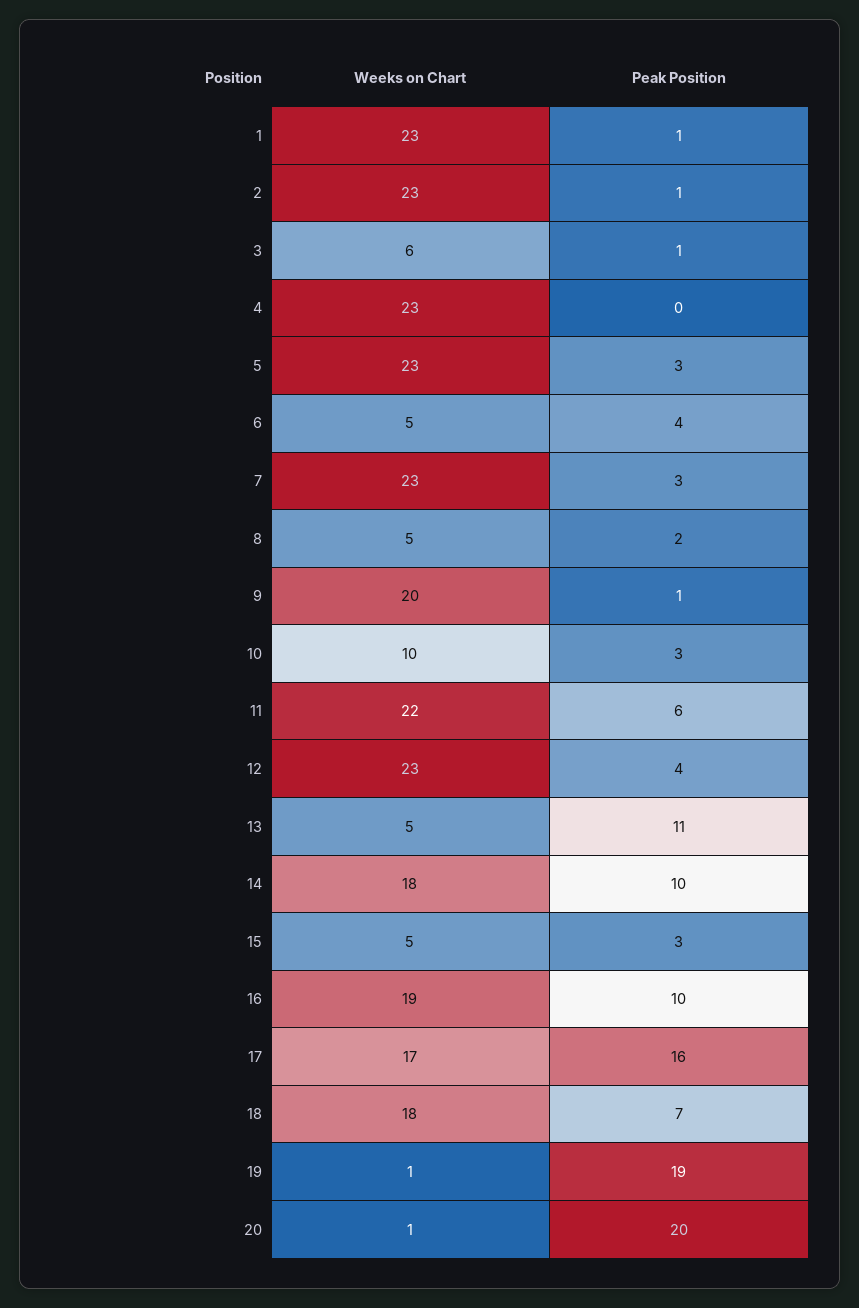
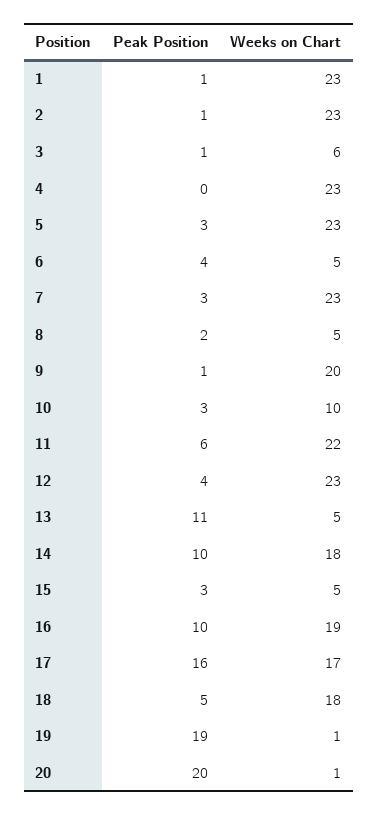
Peak Position, 18: 7 -> 5

